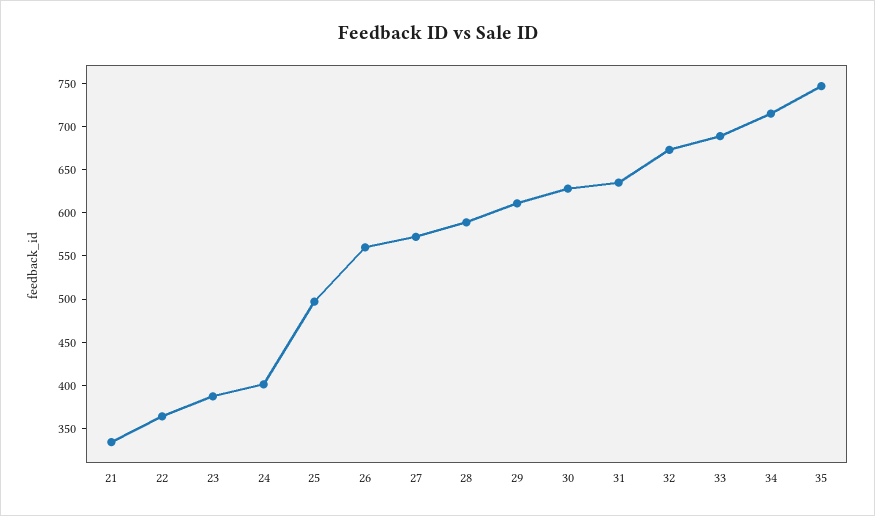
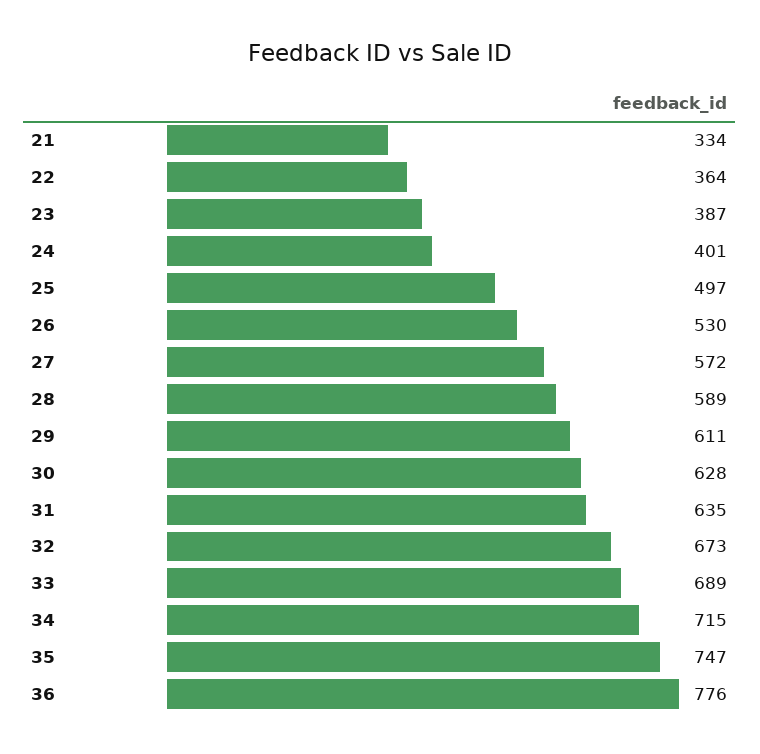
26: 560 -> 530
36: none -> 776

